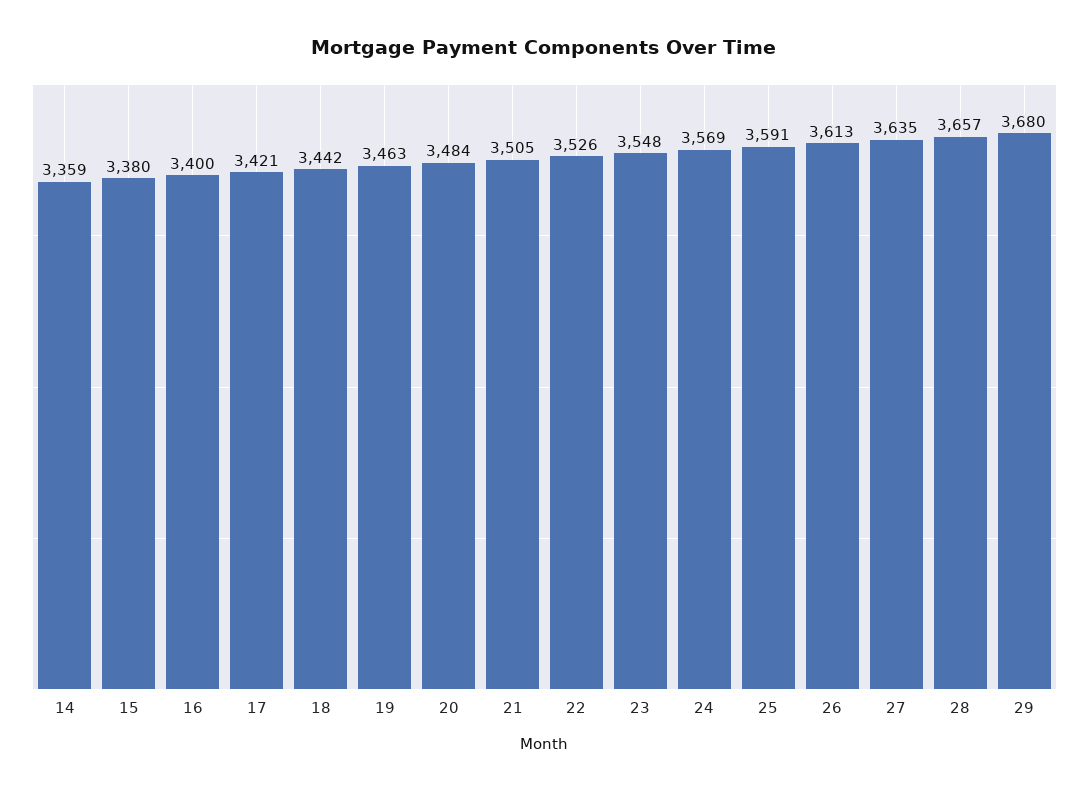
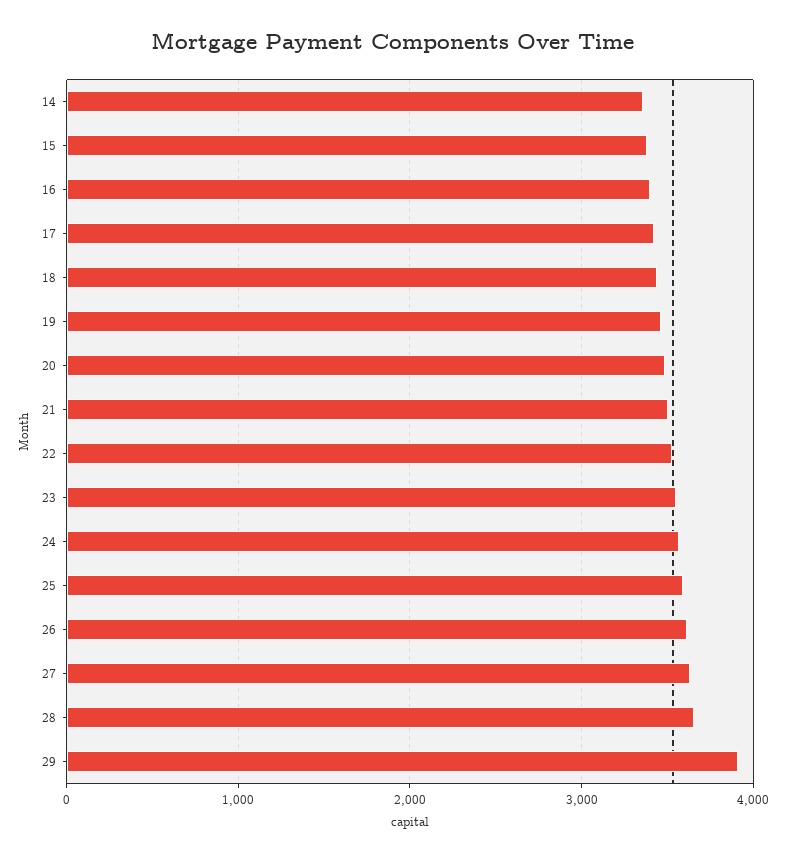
29: 3680 -> 3900

